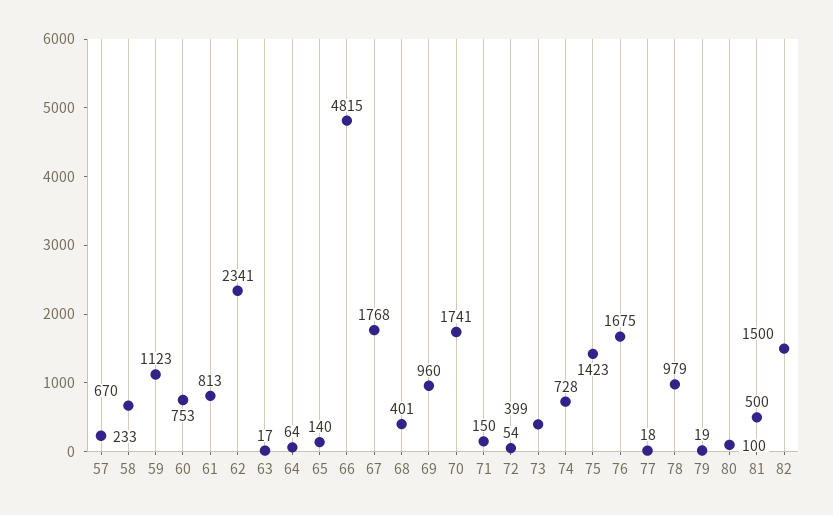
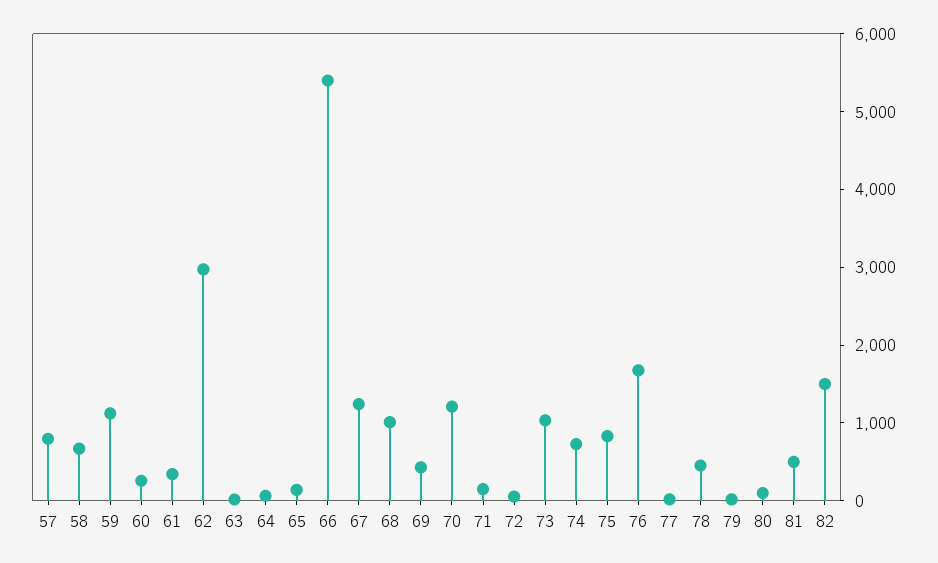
57: 233 -> 800
60: 753 -> 200
61: 813 -> 400
62: 2341 -> 3000
66: 4815 -> 5400
67: 1768 -> 1200
68: 401 -> 1000
69: 960 -> 400
70: 1741 -> 1200
73: 399 -> 1000
75: 1423 -> 800
78: 979 -> 400

